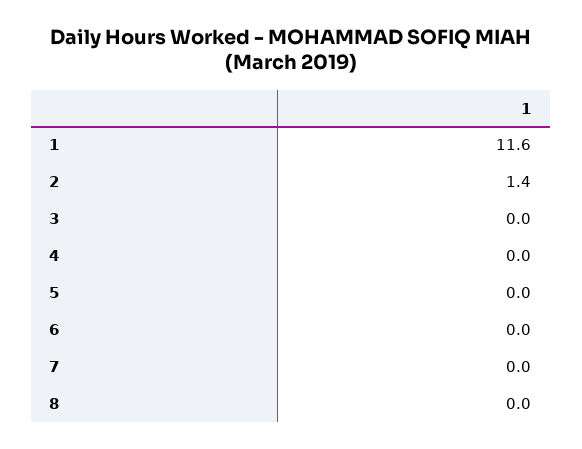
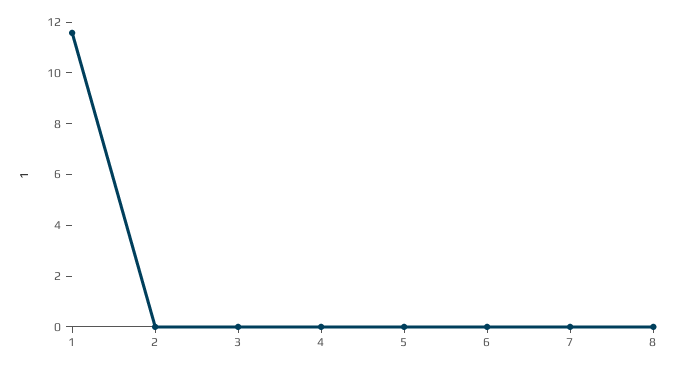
2: 1.4 -> 0

